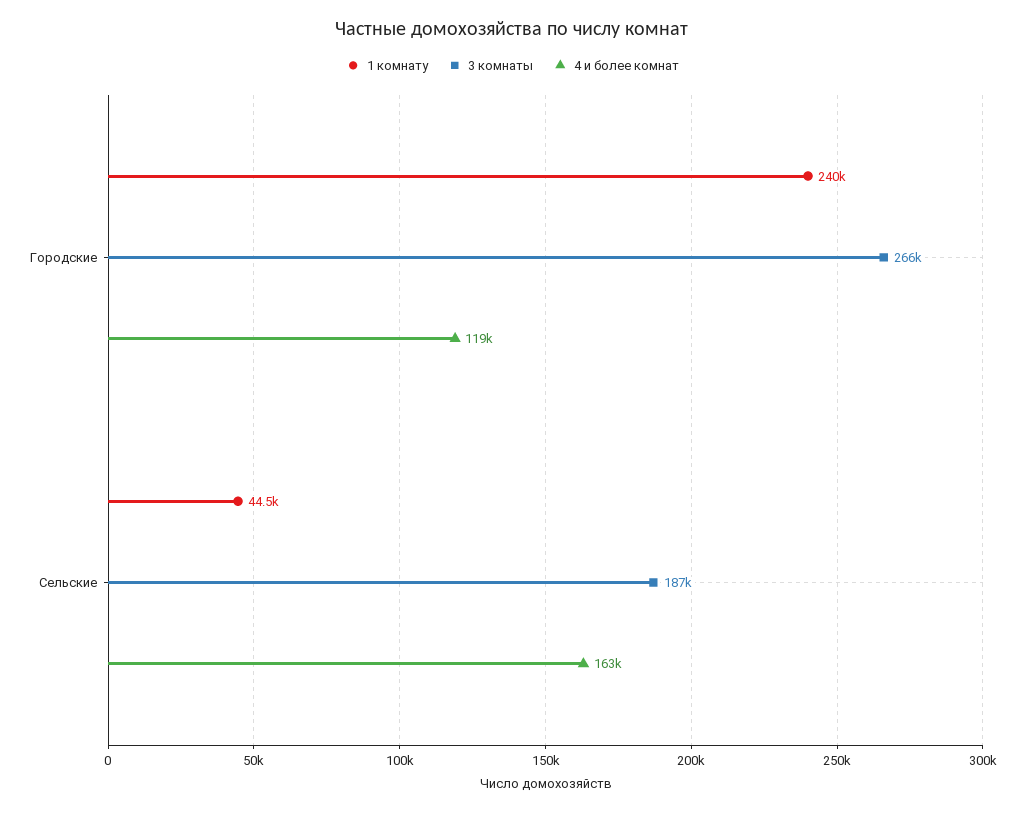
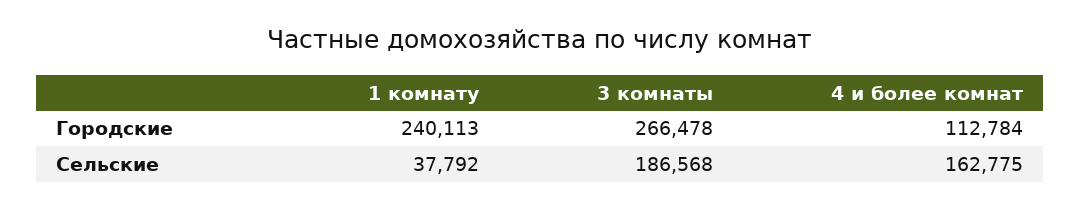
4 и более комнат, Городские: 119000 -> 112784
1 комнату, Сельские: 44500 -> 37792

